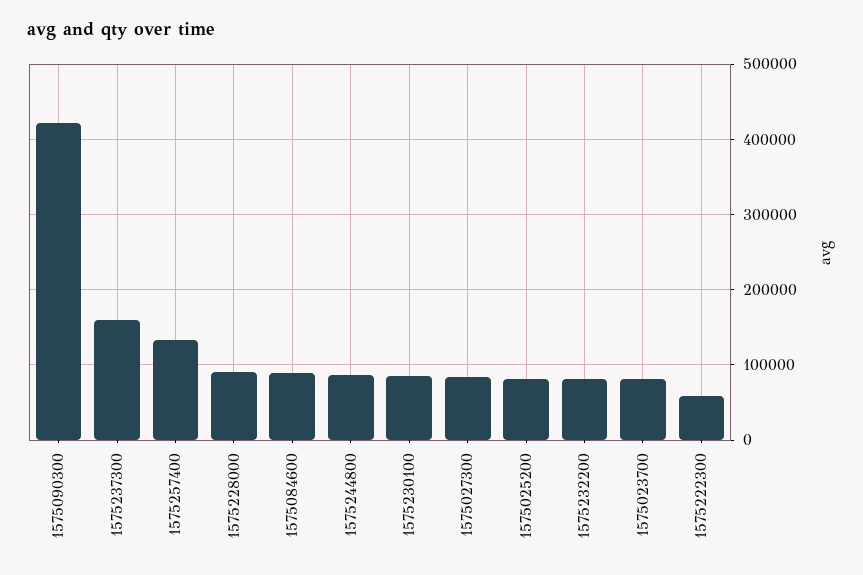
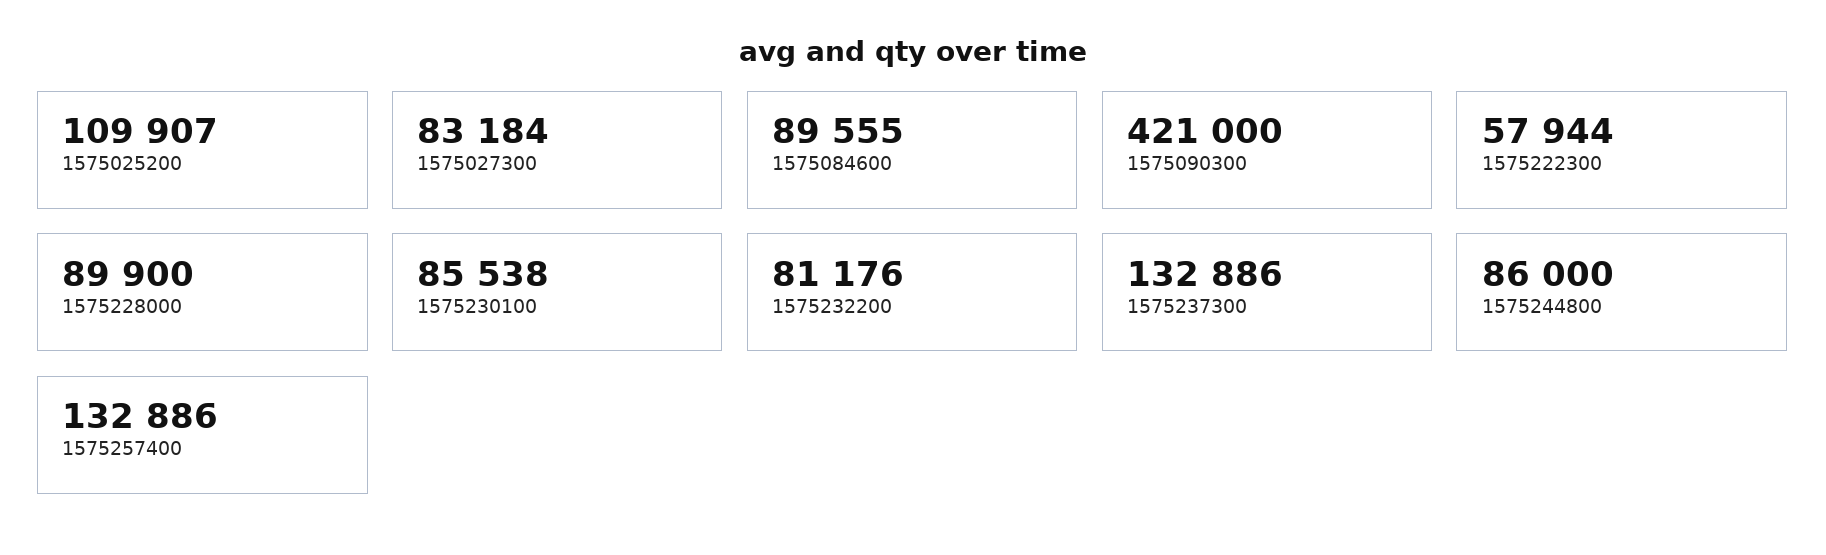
1575237300: 160000 -> 132886
1575025200: 80000 -> 109907
1575023700: 80000 -> none

